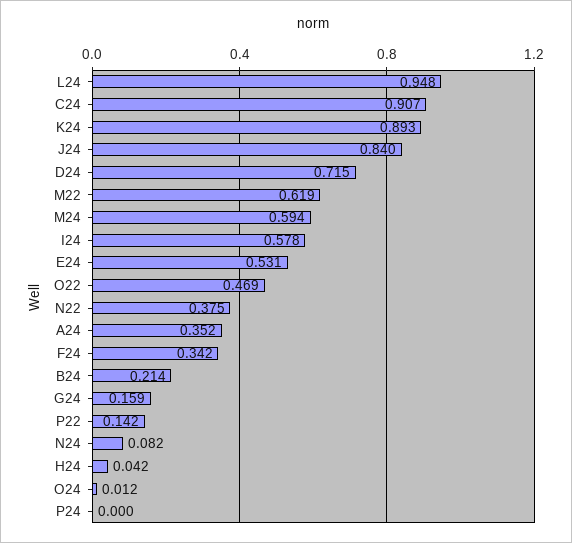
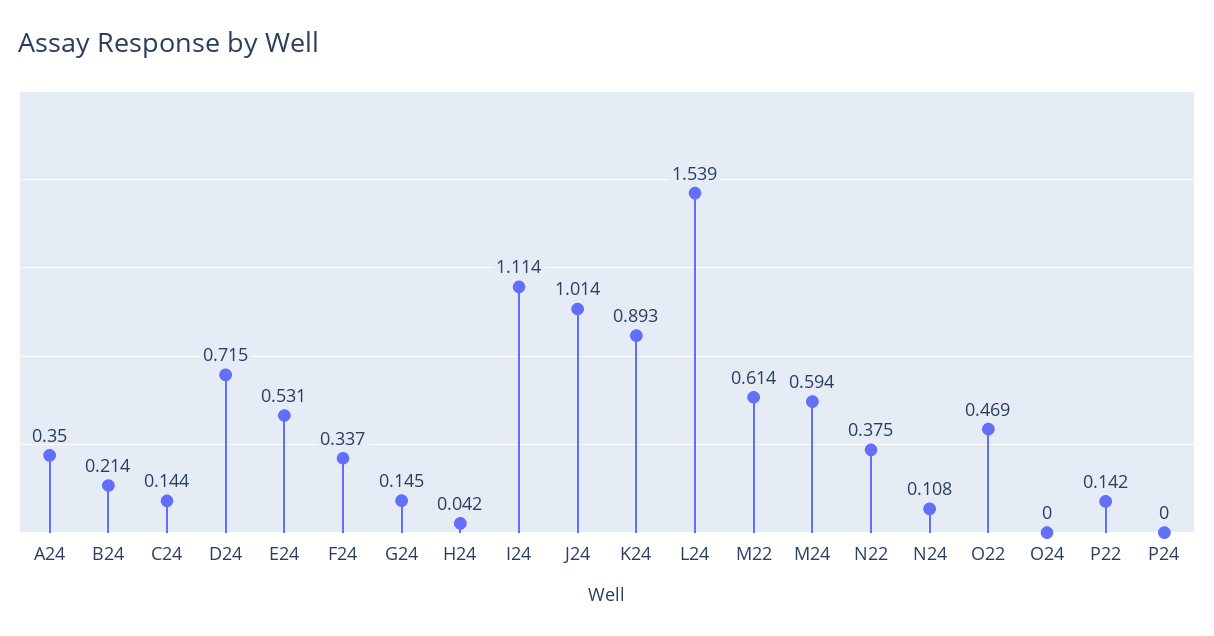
L24: 0.948 -> 1.539
C24: 0.907 -> 0.144
J24: 0.84 -> 1.014
M22: 0.619 -> 0.614
I24: 0.578 -> 1.114
A24: 0.352 -> 0.35
F24: 0.342 -> 0.337
G24: 0.159 -> 0.145
N24: 0.082 -> 0.108
O24: 0.012 -> 0

